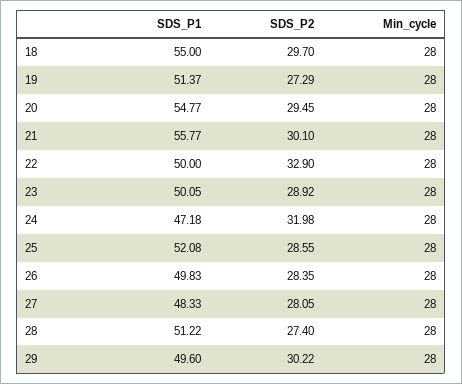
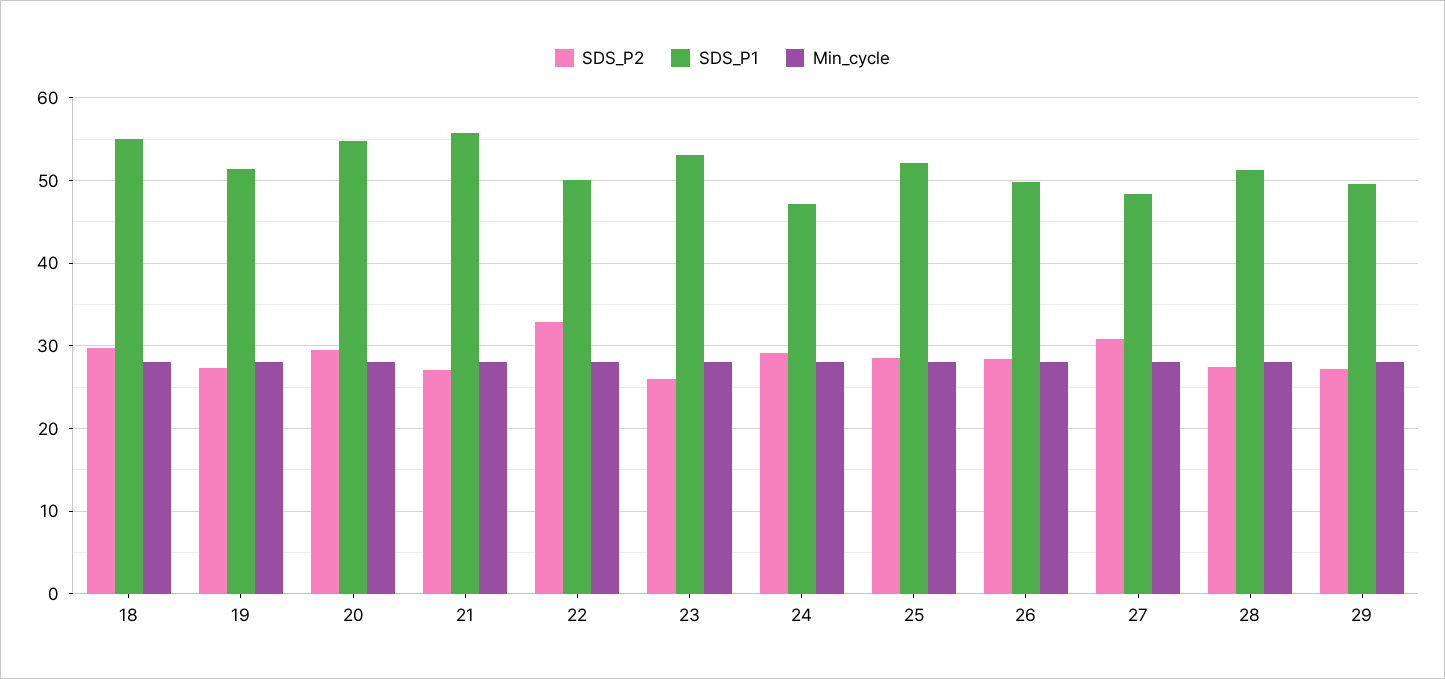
SDS_P2, 21: 30.1 -> 27
SDS_P1, 23: 50.05 -> 53
SDS_P2, 23: 28.92 -> 26
SDS_P2, 24: 31.98 -> 29
SDS_P2, 27: 28.05 -> 31
SDS_P2, 29: 30.22 -> 27

